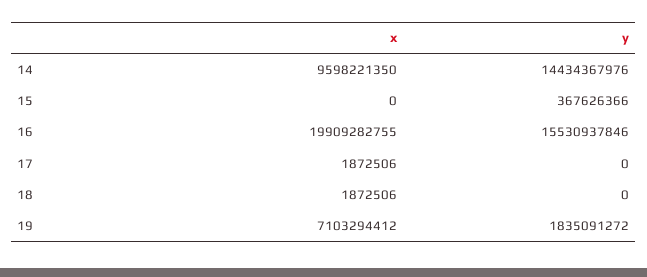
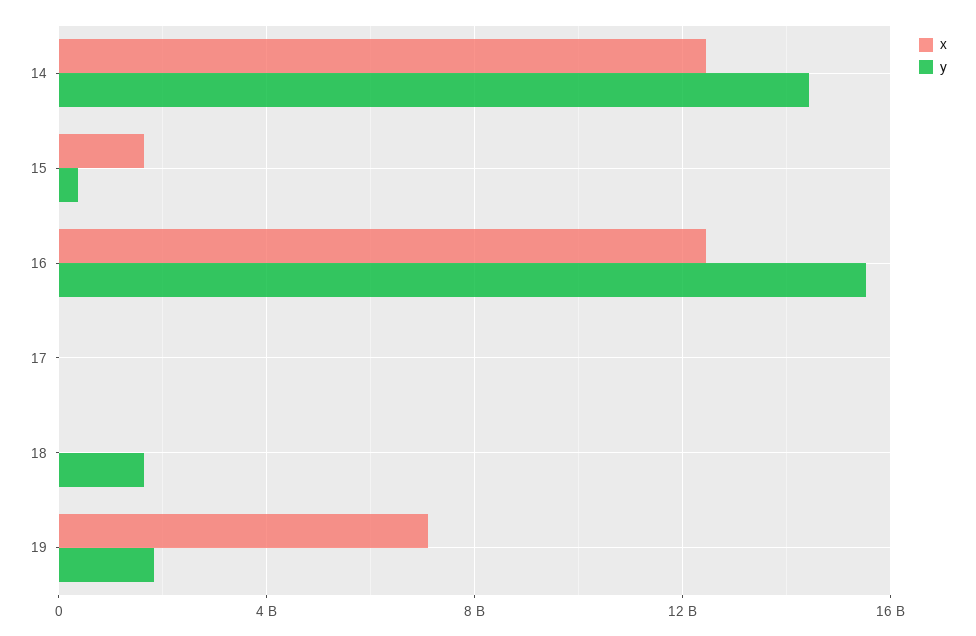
x, 14: 9598221350 -> 12500000000
x, 15: 0 -> 1500000000
x, 16: 19909282755 -> 12500000000
y, 18: 0 -> 1500000000

